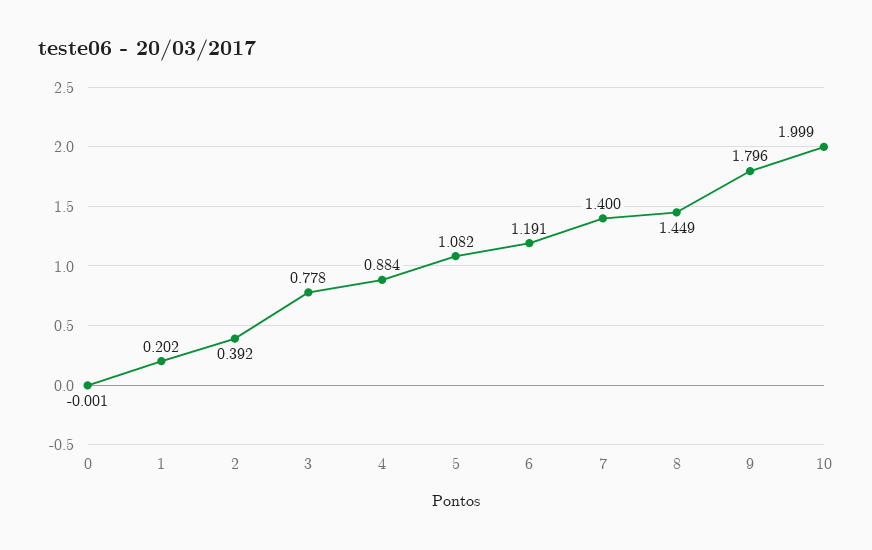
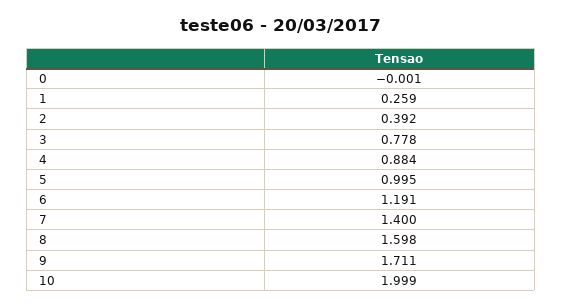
1: 0.202 -> 0.259
5: 1.082 -> 0.995
8: 1.449 -> 1.598
9: 1.796 -> 1.711

